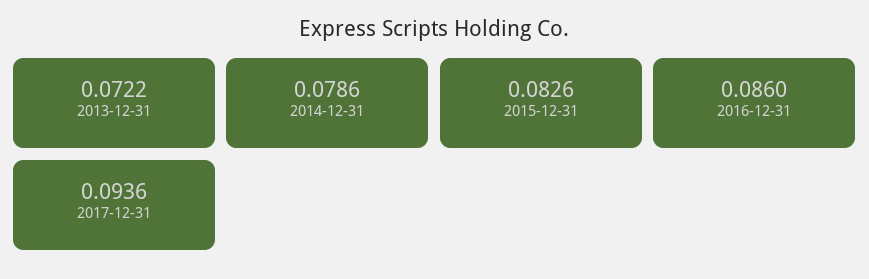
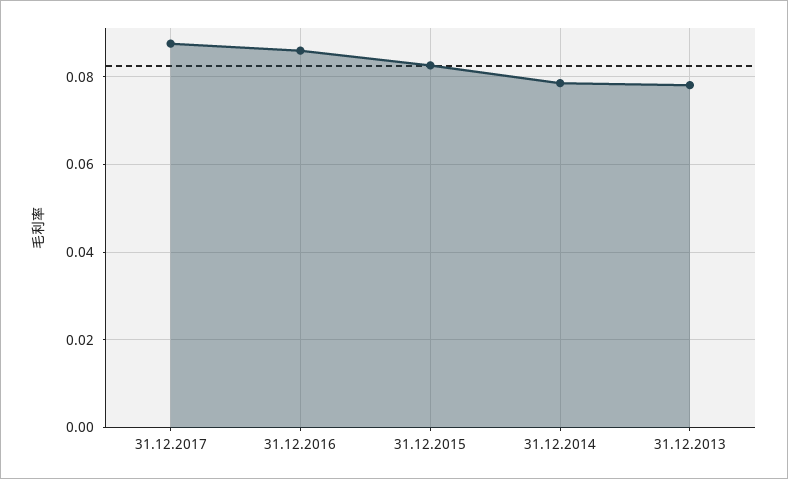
2013-12-31: 0.0722 -> 0.078
2017-12-31: 0.0936 -> 0.088

